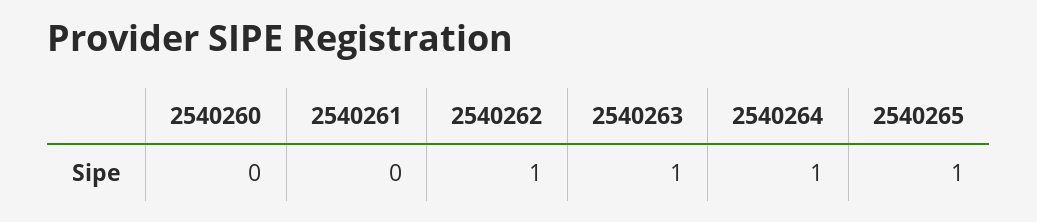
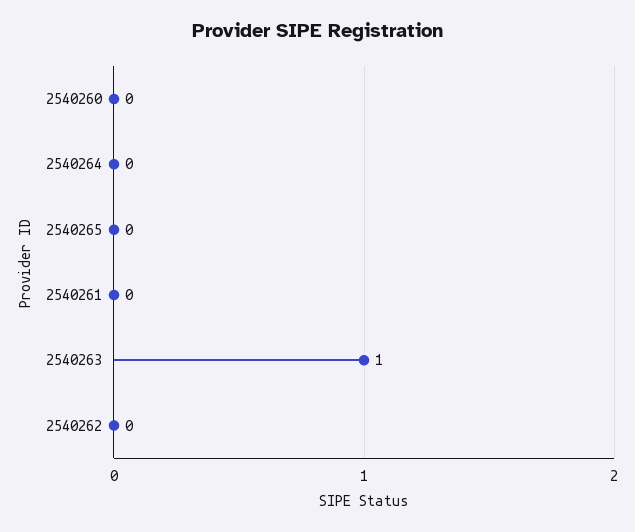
2540262: 1 -> 0
2540264: 1 -> 0
2540265: 1 -> 0

